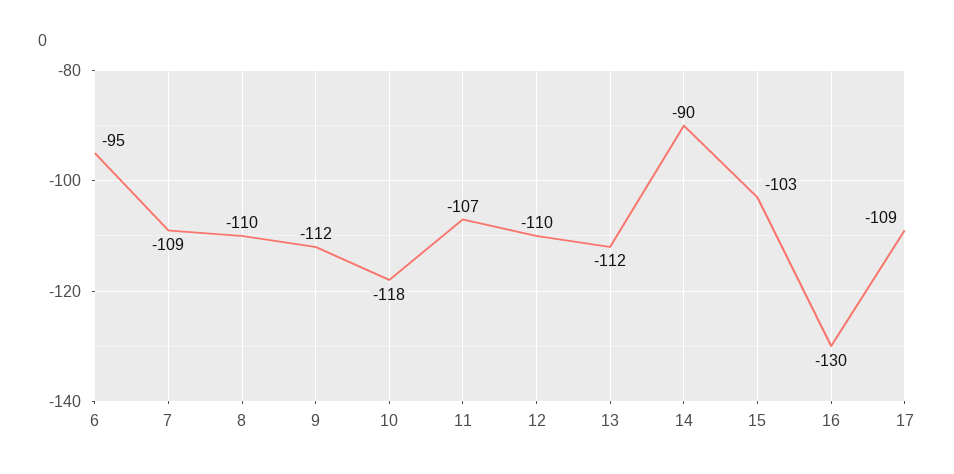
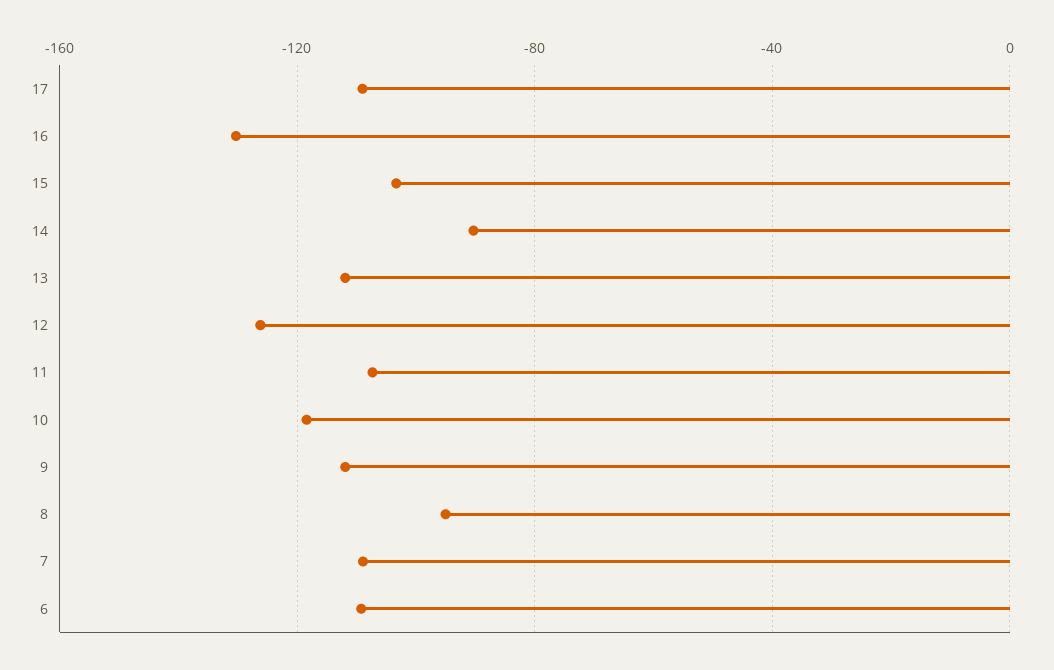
6: -95 -> -110
8: -110 -> -95
12: -110 -> -125

